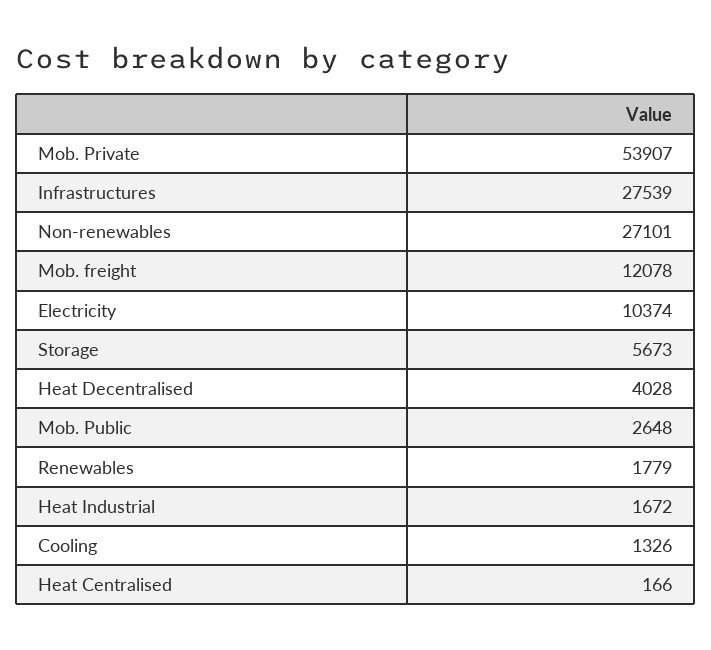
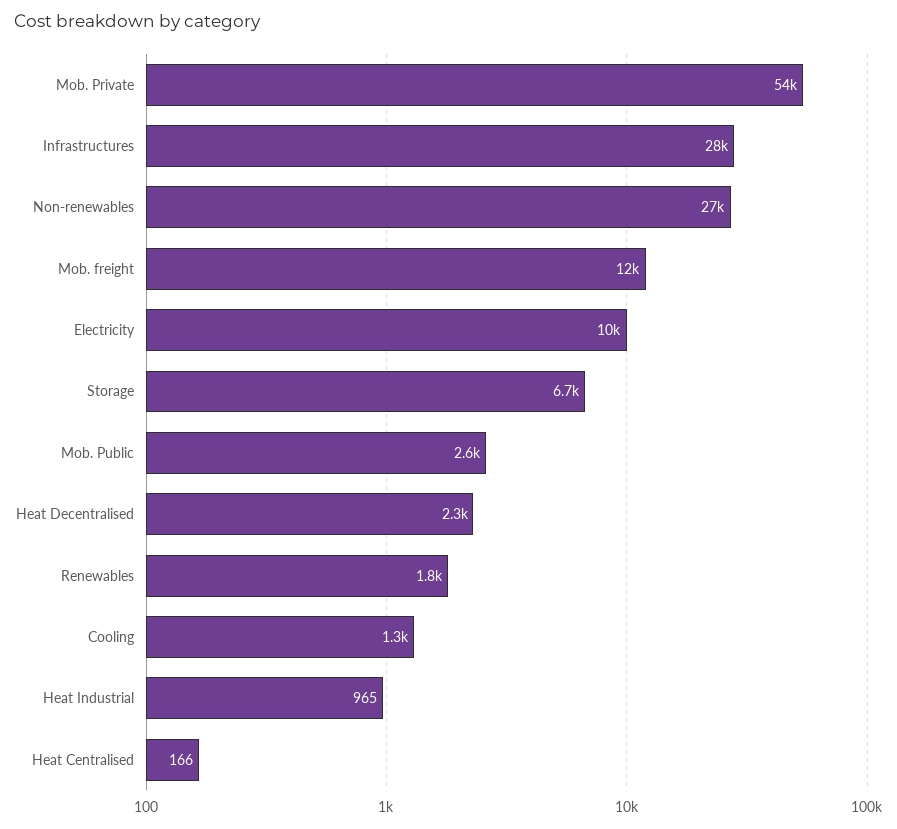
Storage: 5673 -> 6700
Heat Decentralised: 4028 -> 2300
Heat Industrial: 1672 -> 965

